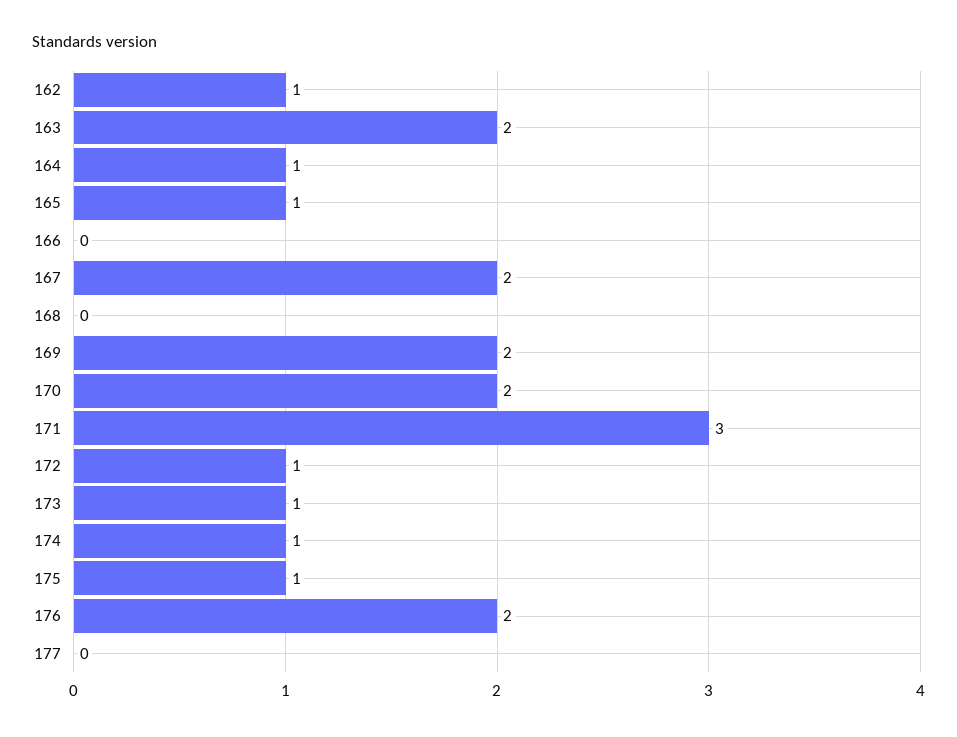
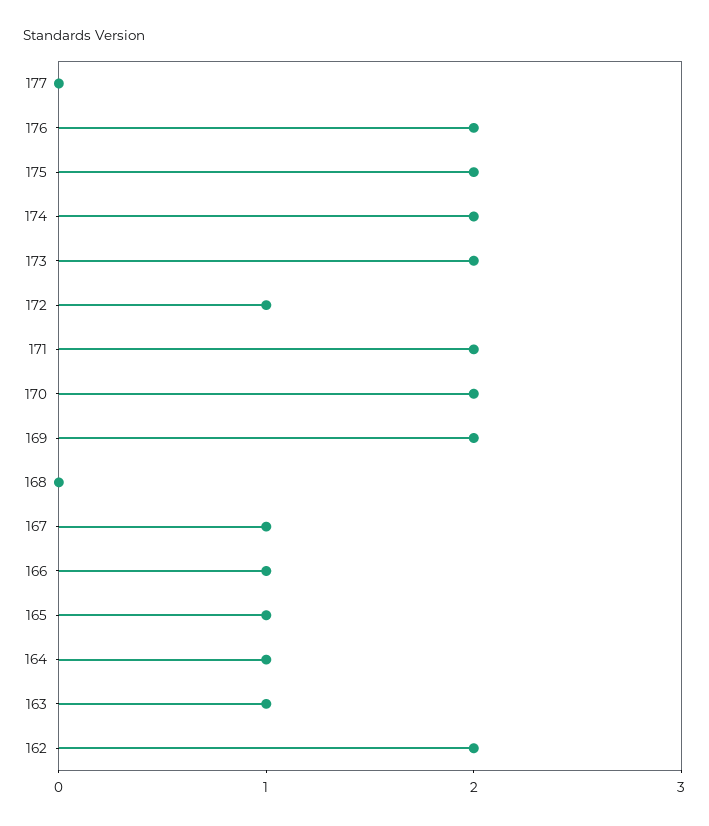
162: 1 -> 2
163: 2 -> 1
166: 0 -> 1
167: 2 -> 1
171: 3 -> 2
173: 1 -> 2
174: 1 -> 2
175: 1 -> 2

